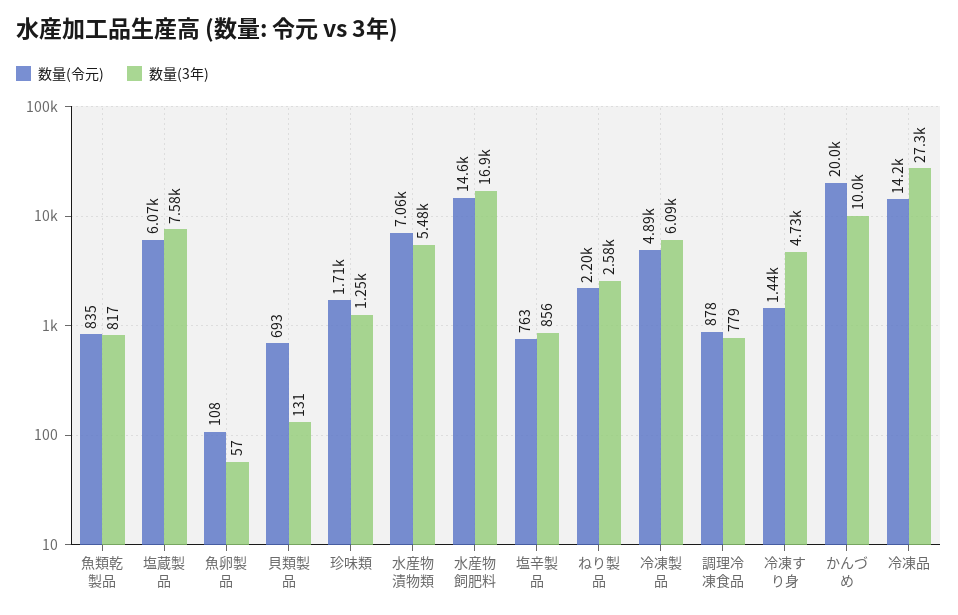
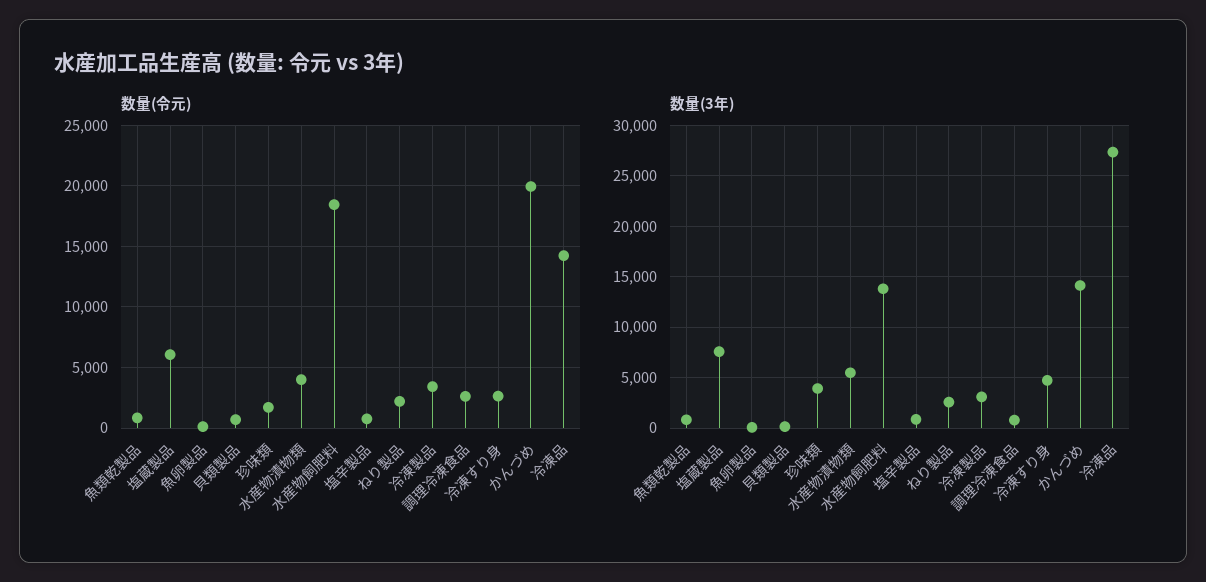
数量(3年), 珍味類: 1250 -> 4000
数量(令元), 水産物漬物類: 7060 -> 4000
数量(令元), 水産物飼肥料: 14600 -> 18500
数量(3年), 水産物飼肥料: 16900 -> 14000
数量(令元), 冷凍製品: 4890 -> 3500
数量(3年), 冷凍製品: 6090 -> 3000
数量(令元), 調理冷凍食品: 878 -> 2500
数量(令元), 冷凍すり身: 1440 -> 2500
数量(3年), かんづめ: 10000 -> 14000

